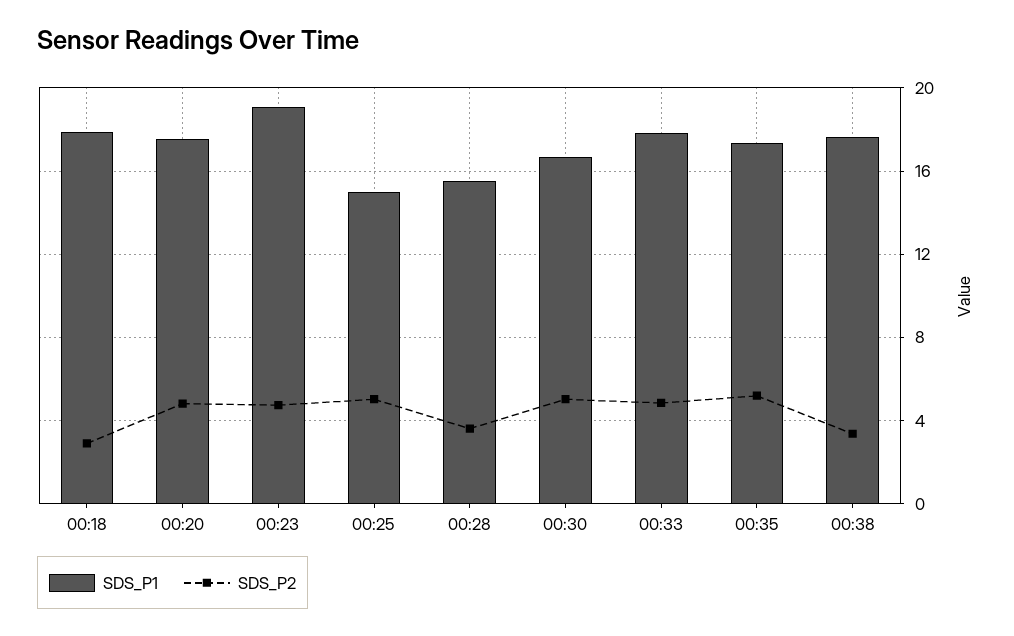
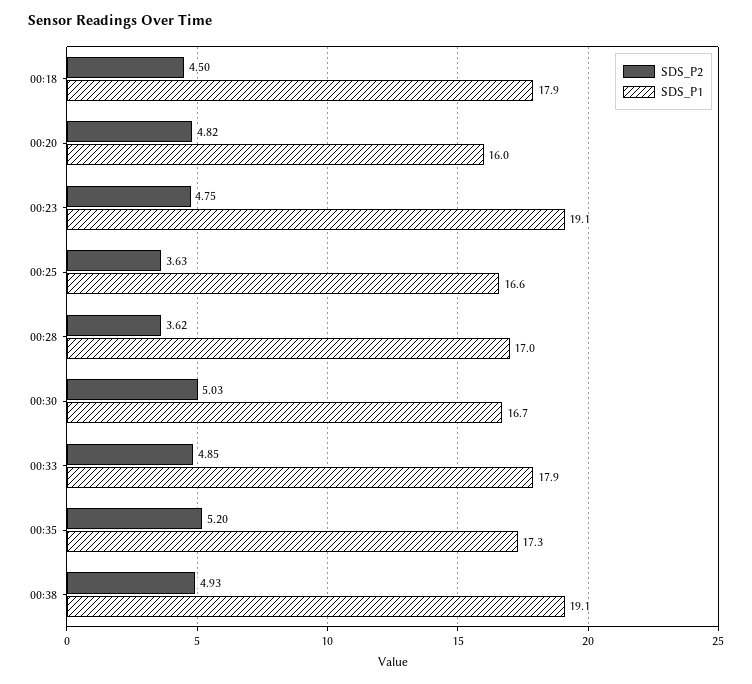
SDS_P2, 00:18: 3 -> 4.5
SDS_P1, 00:20: 17.5 -> 16
SDS_P1, 00:25: 15 -> 16.6
SDS_P2, 00:25: 5 -> 3.63
SDS_P1, 00:28: 15.5 -> 17
SDS_P1, 00:38: 17.5 -> 19.1
SDS_P2, 00:38: 3.5 -> 4.93

